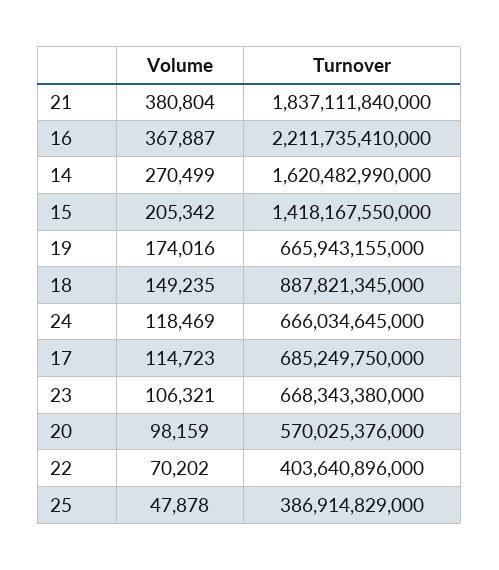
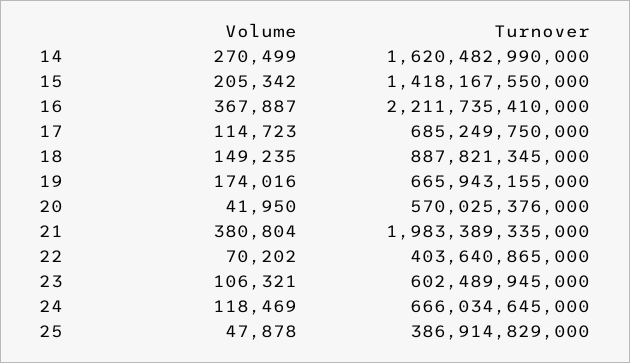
Turnover, 21: 1837111840000 -> 1983389335000
Turnover, 23: 668343380000 -> 602489945000
Volume, 20: 98159 -> 41950
Turnover, 22: 403640896000 -> 403640865000

